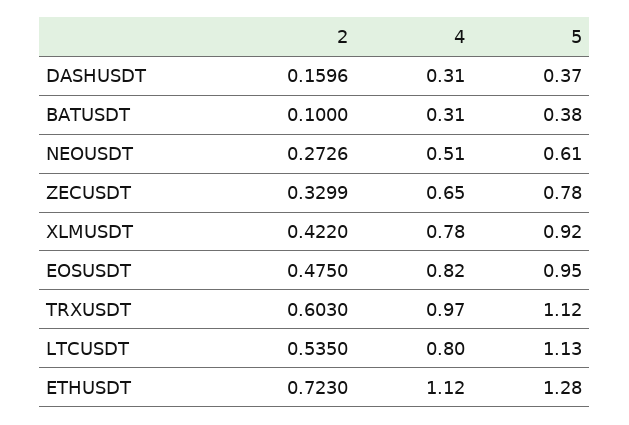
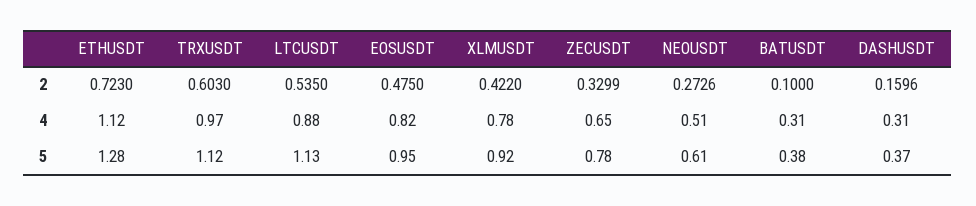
4, LTCUSDT: 0.8 -> 0.88

